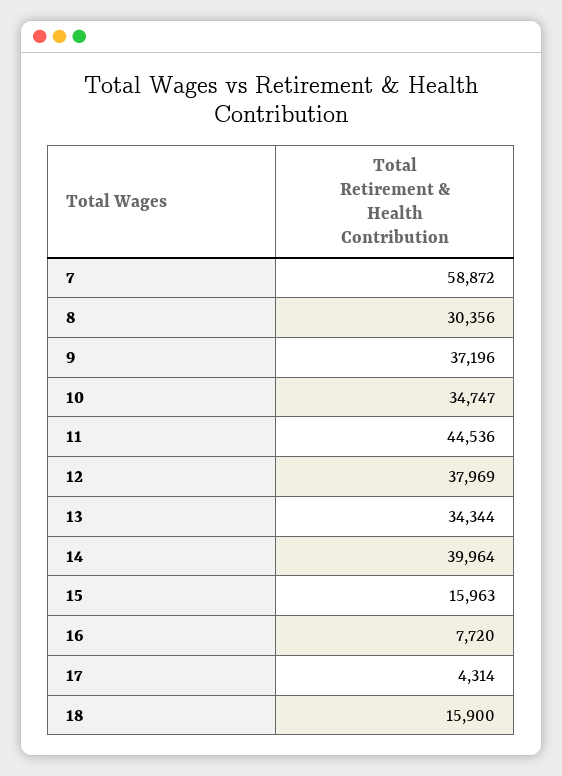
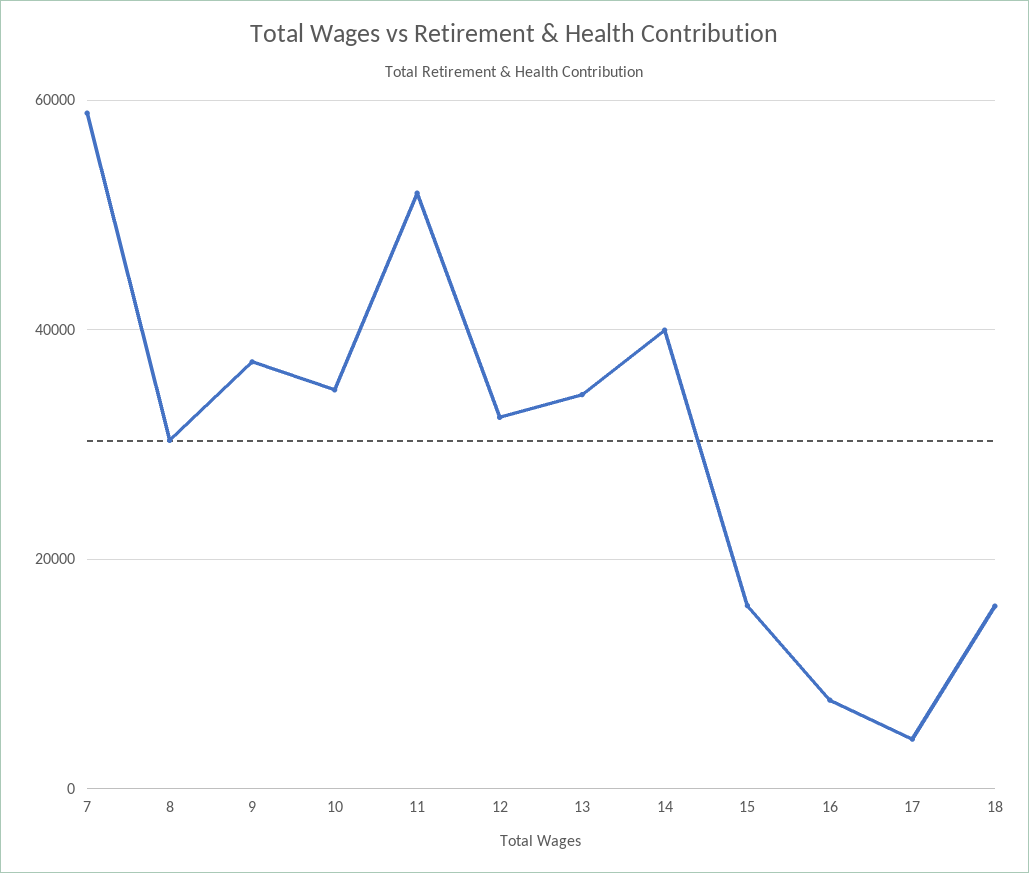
11: 44536 -> 52000
12: 37969 -> 32000

